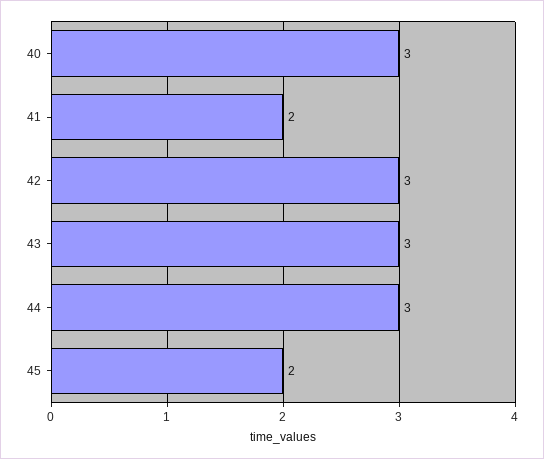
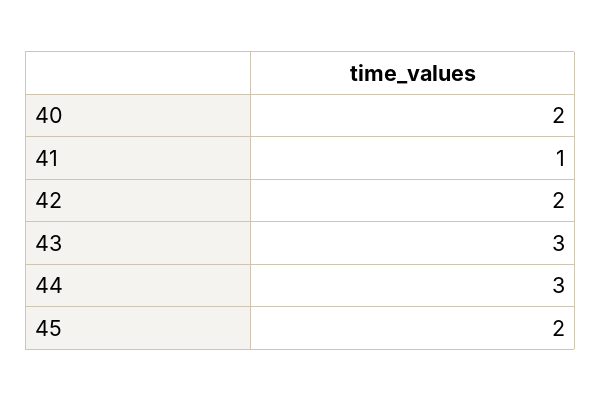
40: 3 -> 2
41: 2 -> 1
42: 3 -> 2

